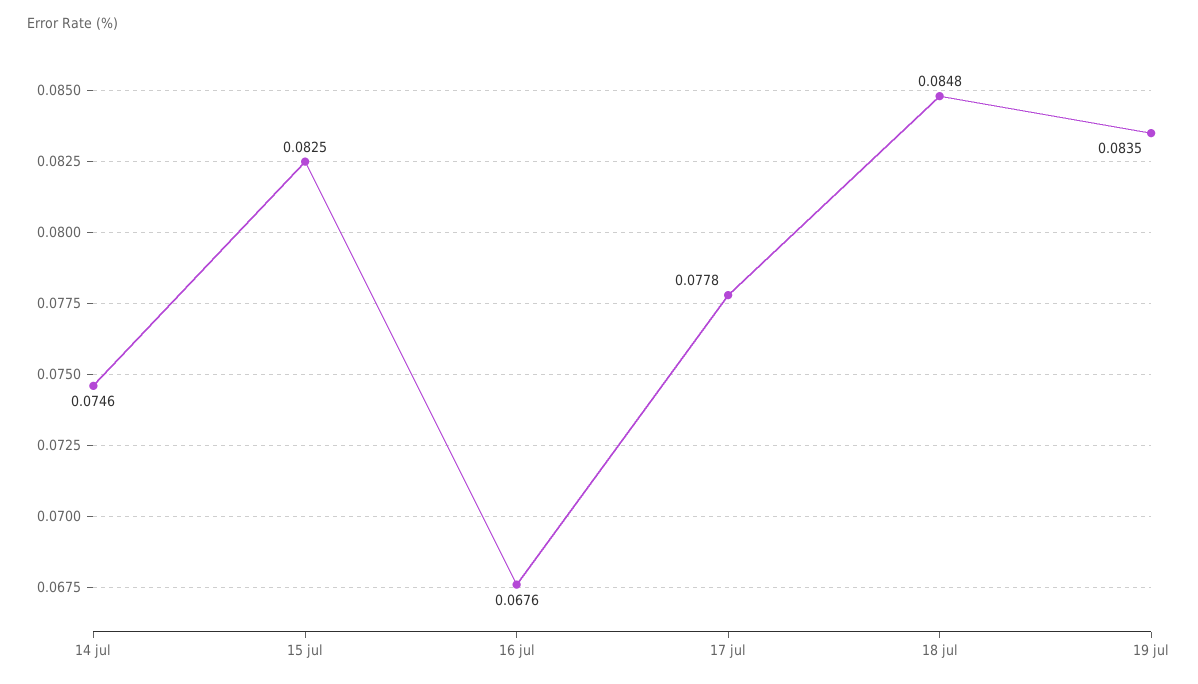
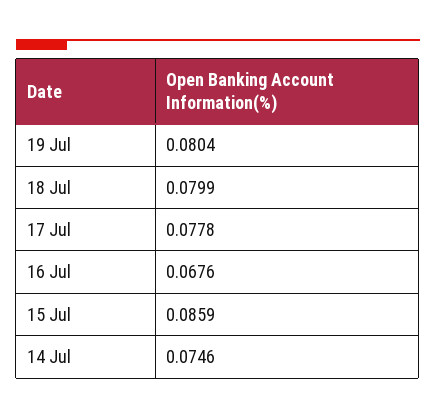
15 jul: 0.0825 -> 0.0859
18 jul: 0.0848 -> 0.0799
19 jul: 0.0835 -> 0.0804

